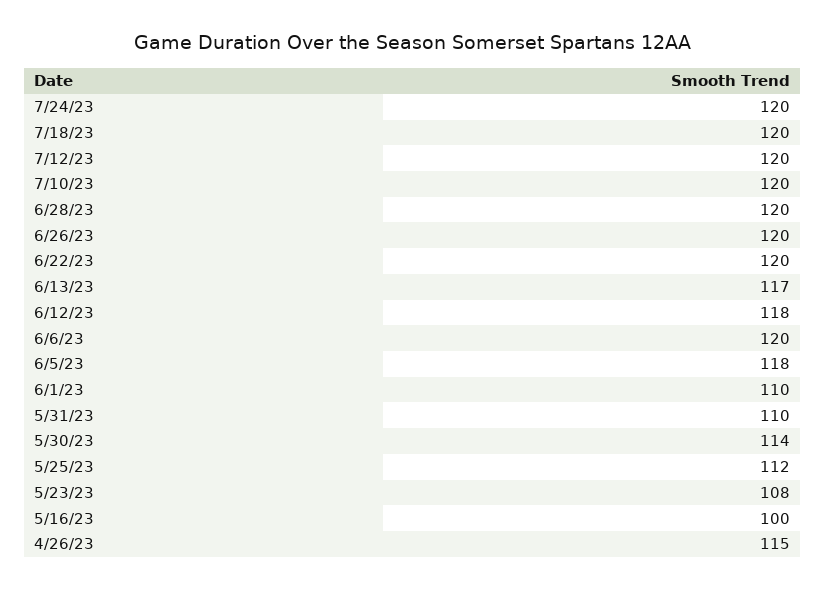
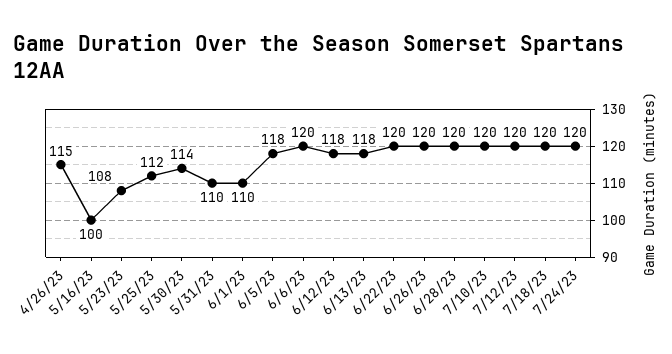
6/13/23: 117 -> 118

